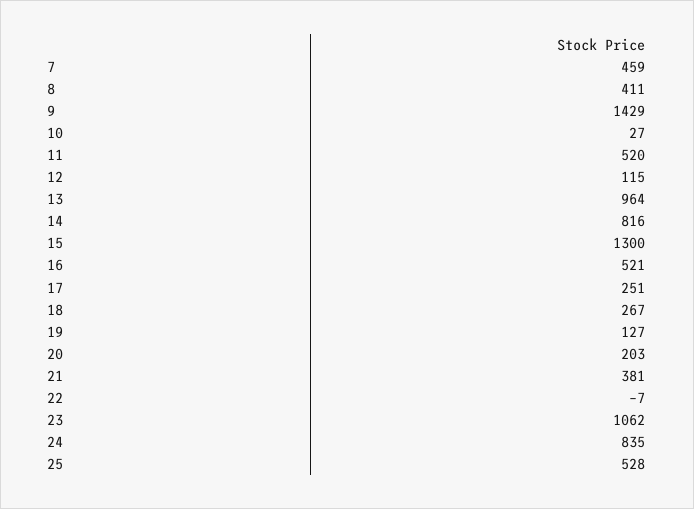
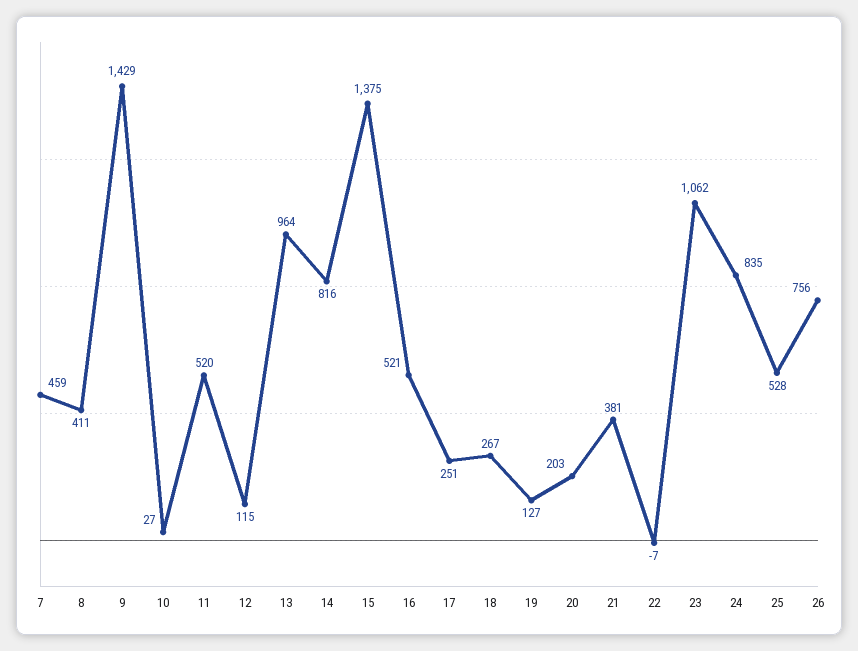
15: 1300 -> 1375
26: none -> 756

